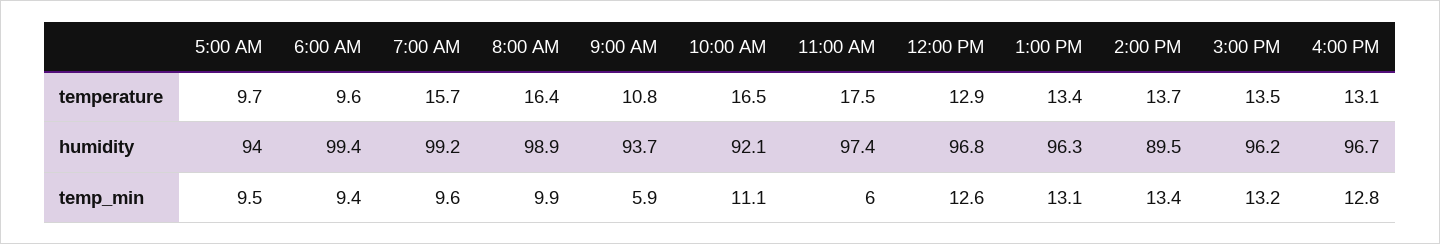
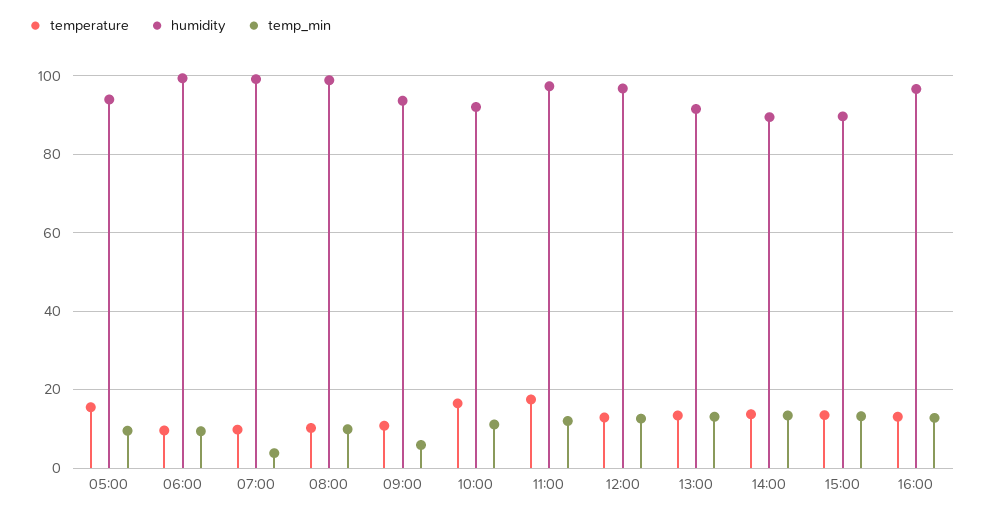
temperature, 5:00 AM: 9.7 -> 16
temperature, 7:00 AM: 15.7 -> 10
temperature, 8:00 AM: 16.4 -> 10
humidity, 1:00 PM: 96.3 -> 92
humidity, 3:00 PM: 96.2 -> 90
temp_min, 7:00 AM: 9.6 -> 4
temp_min, 11:00 AM: 6 -> 12

